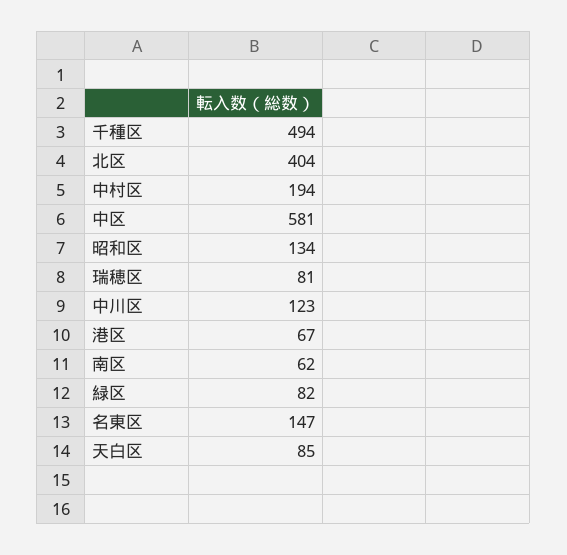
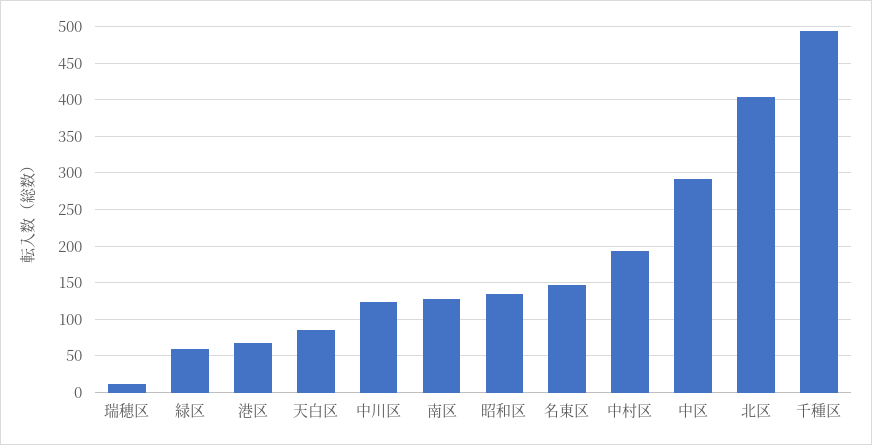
中区: 581 -> 290
瑞穂区: 81 -> 10
南区: 62 -> 130
緑区: 82 -> 60

